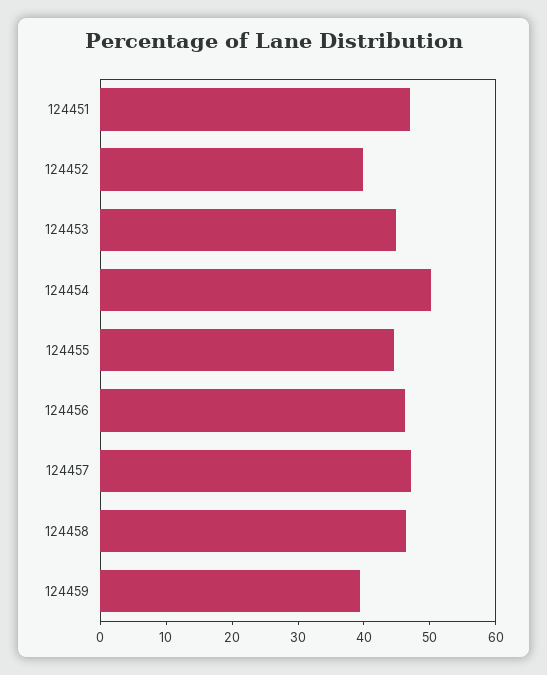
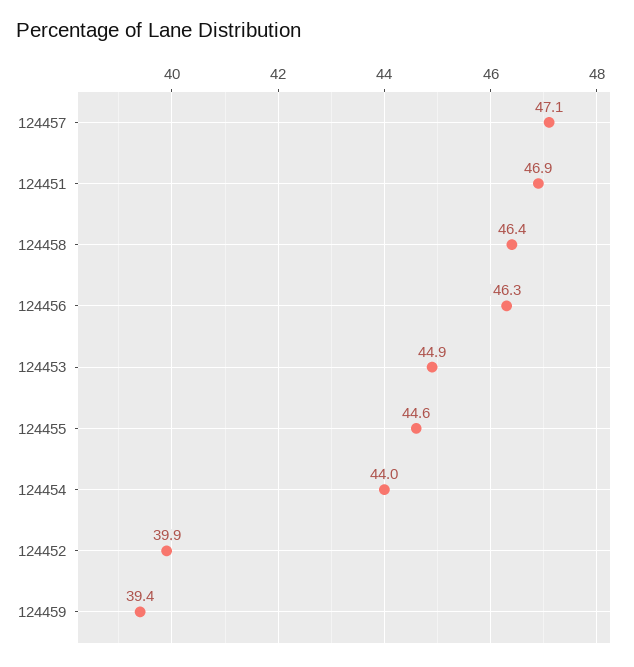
124454: 50 -> 44

